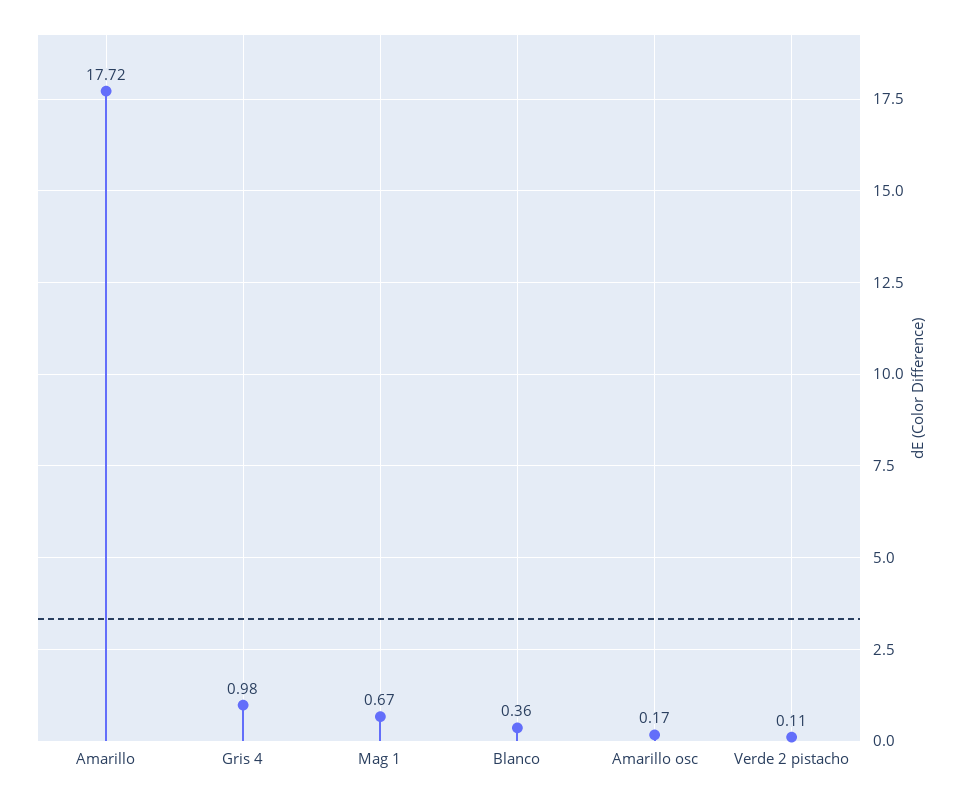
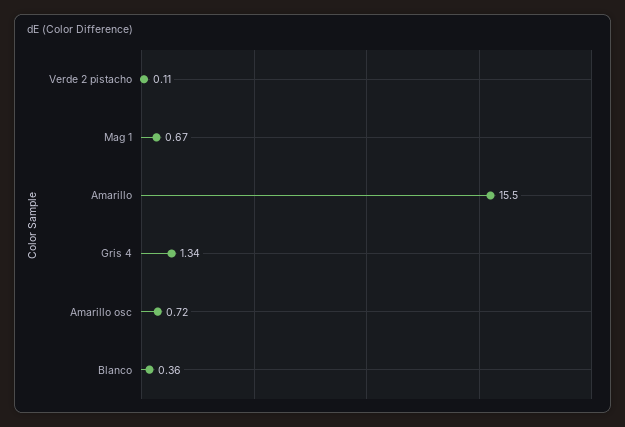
Amarillo: 17.72 -> 15.5
Gris 4: 0.98 -> 1.34
Amarillo osc: 0.17 -> 0.72

